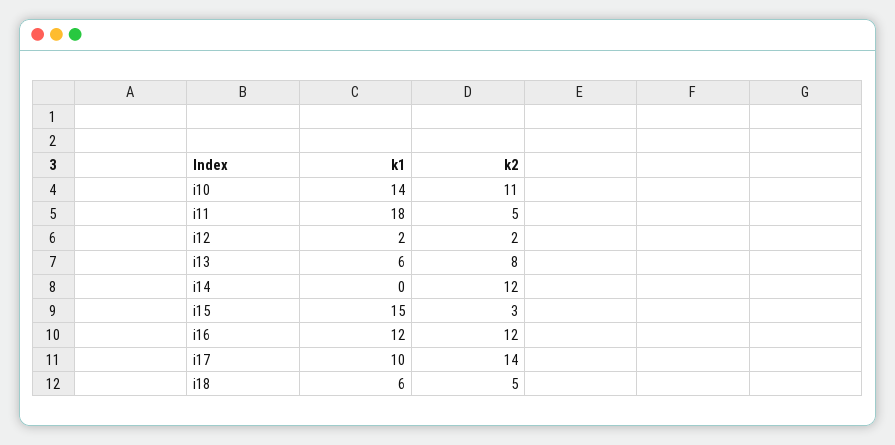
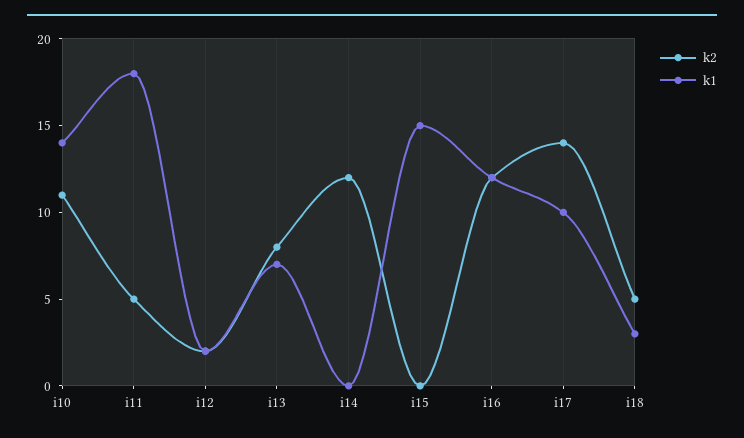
k1, i13: 6 -> 7
k2, i15: 3 -> 0
k1, i18: 6 -> 3

